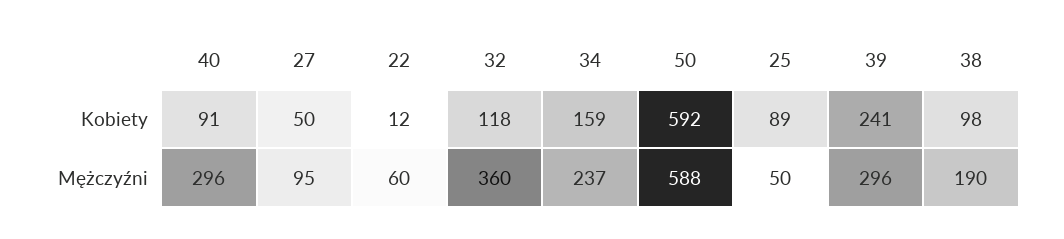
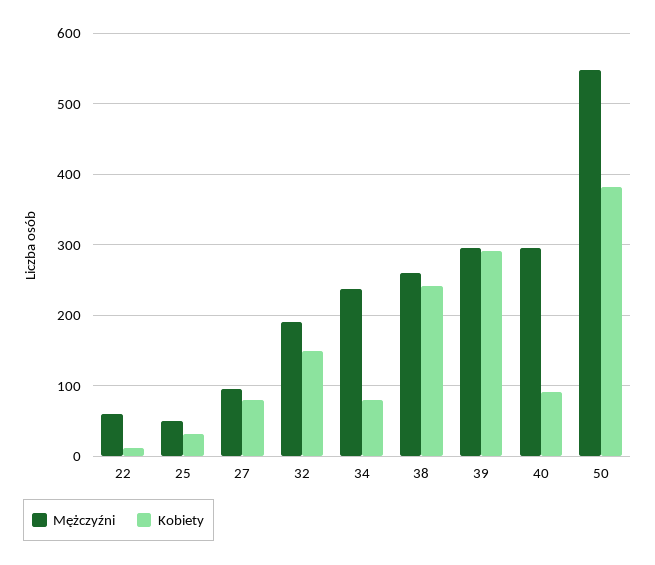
Kobiety, 27: 50 -> 80
Kobiety, 32: 118 -> 150
Kobiety, 34: 159 -> 80
Kobiety, 50: 592 -> 380
Kobiety, 25: 89 -> 30
Kobiety, 39: 241 -> 290
Kobiety, 38: 98 -> 240
Mężczyźni, 32: 360 -> 190
Mężczyźni, 50: 588 -> 550
Mężczyźni, 38: 190 -> 260

